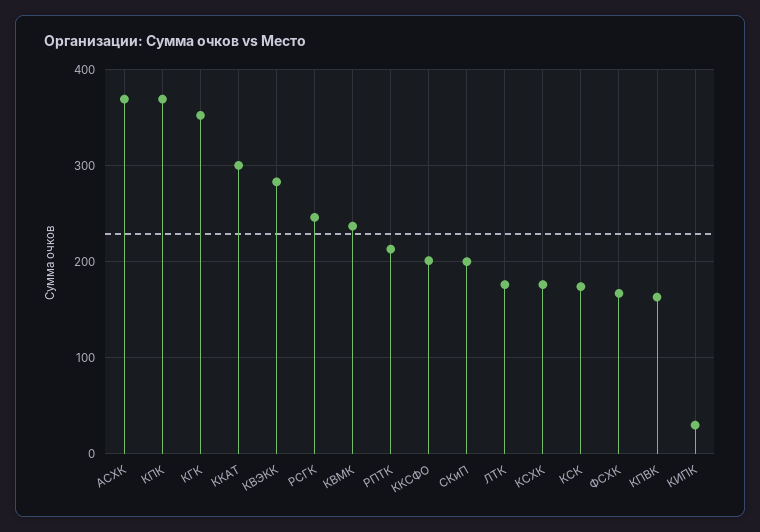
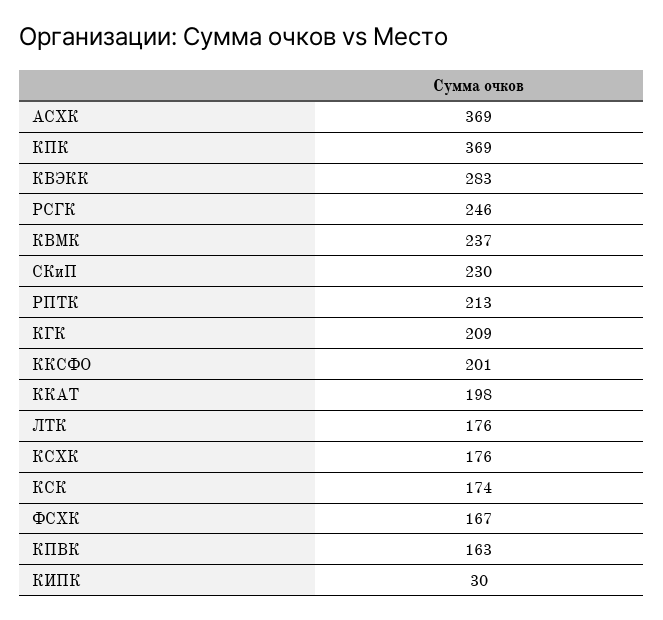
КГК: 350 -> 209
ККАТ: 300 -> 198
СКиП: 200 -> 230

